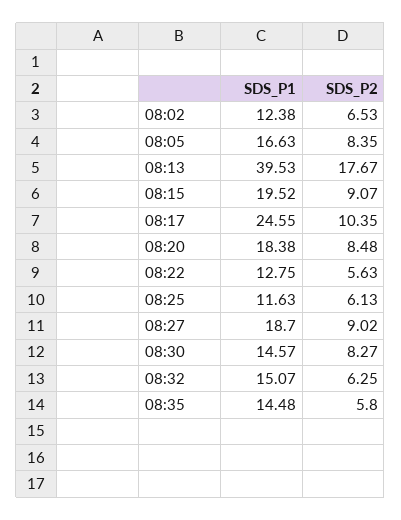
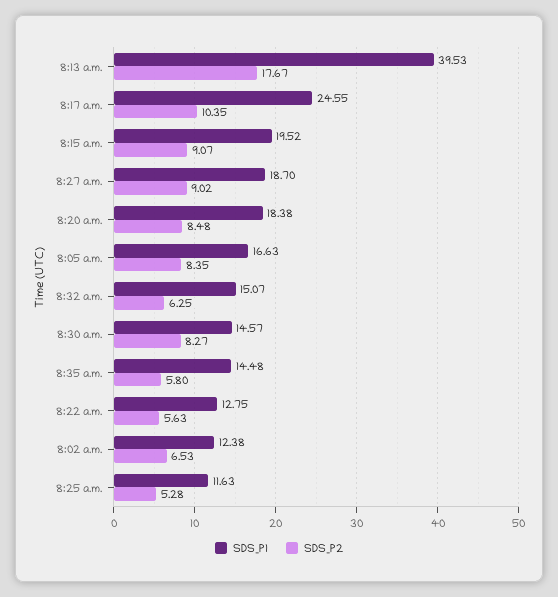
SDS_P2, 08:25: 6.13 -> 5.28

